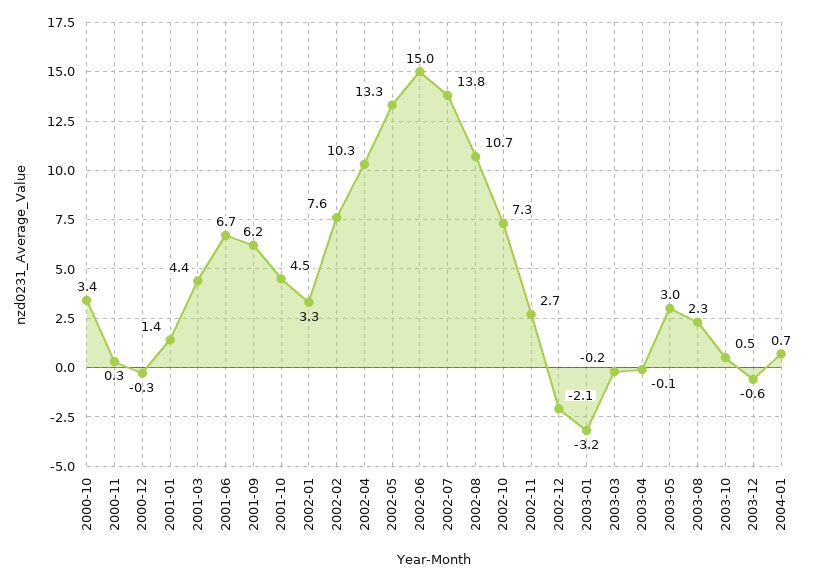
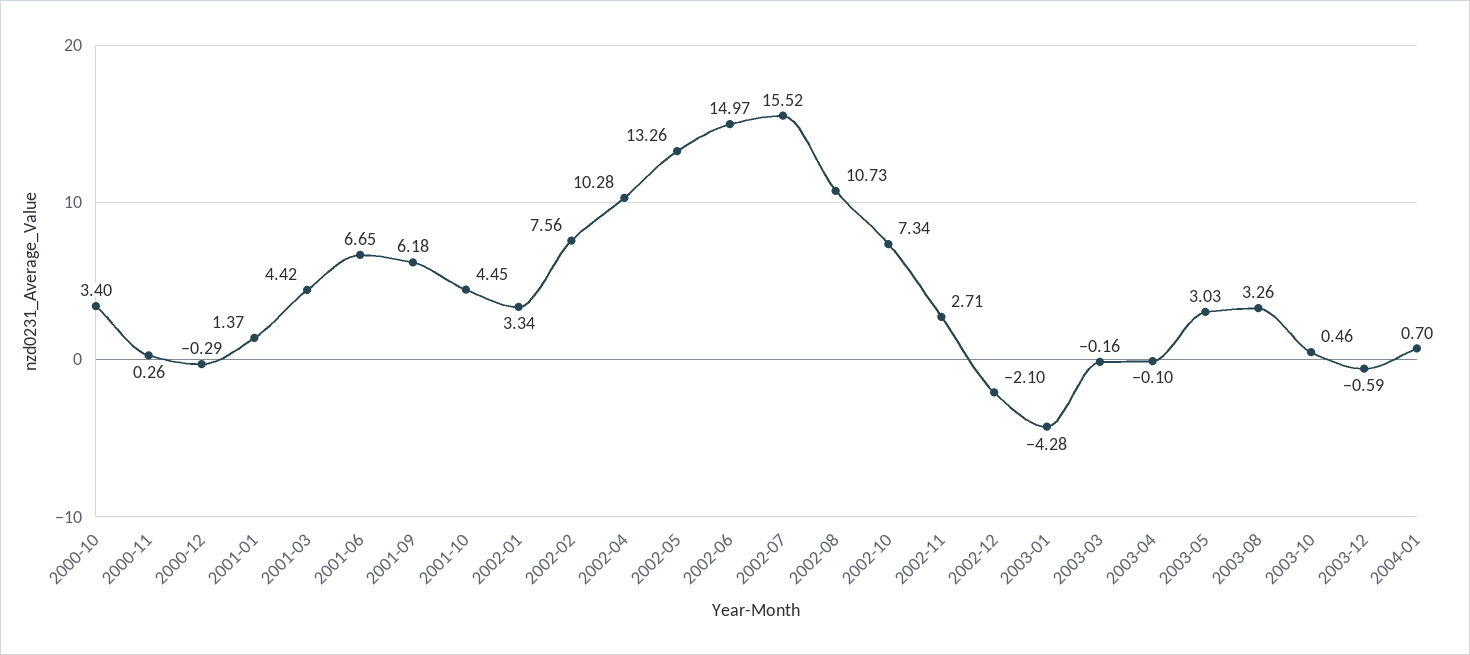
2002-07: 13.8 -> 15.52
2003-01: -3.2 -> -4.28
2003-08: 2.3 -> 3.26

